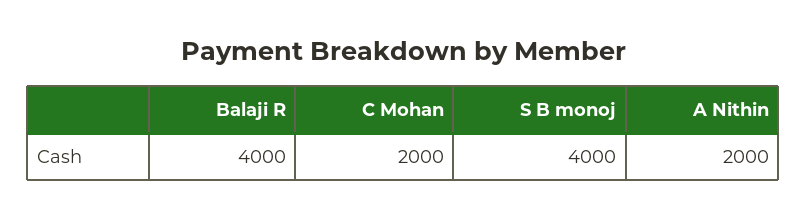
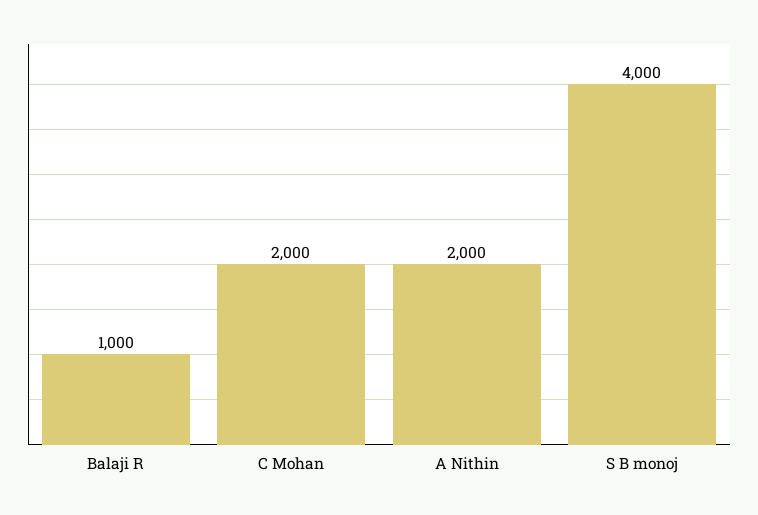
Balaji R: 4000 -> 1000

